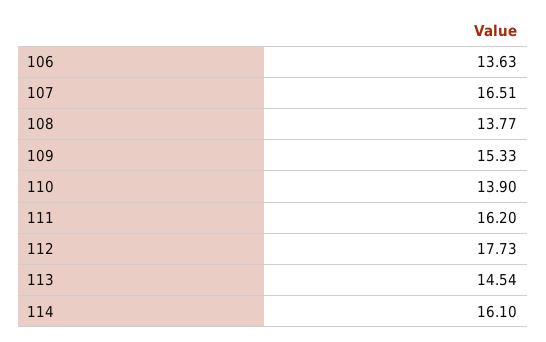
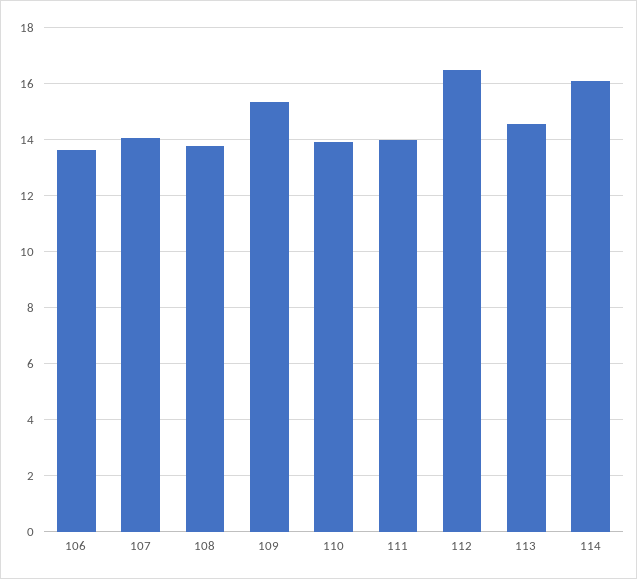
107: 16.51 -> 14
111: 16.2 -> 14
112: 17.73 -> 16.5

